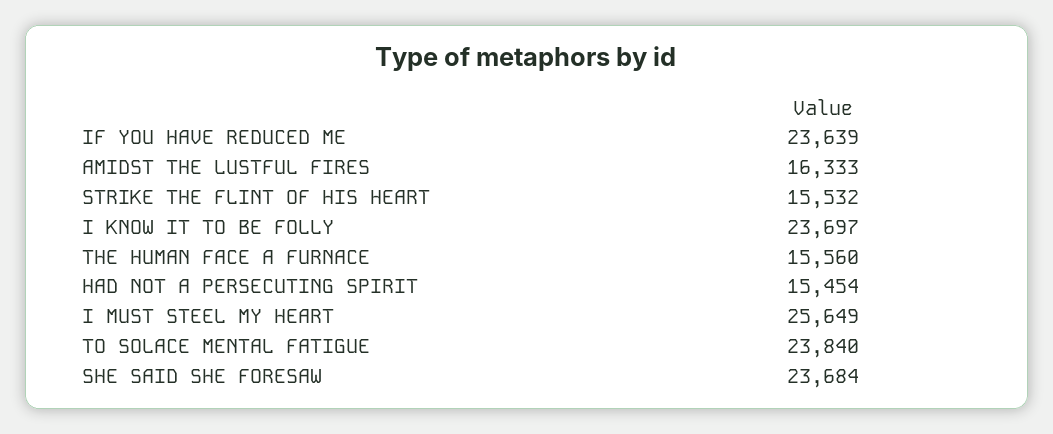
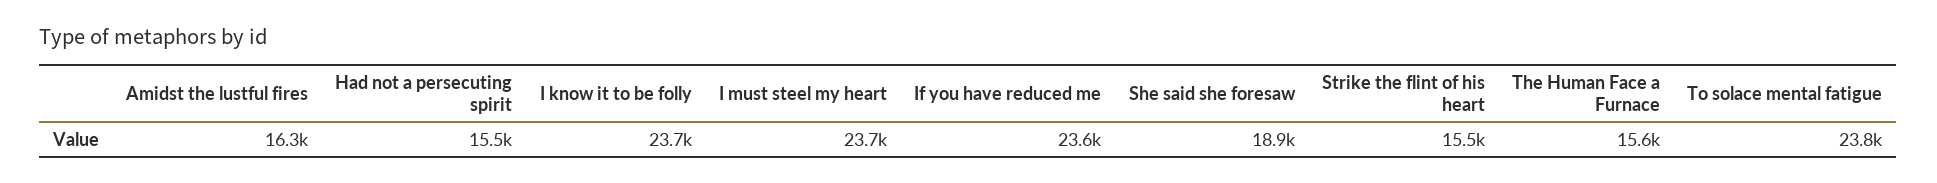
I MUST STEEL MY HEART: 25649 -> 23700
SHE SAID SHE FORESAW: 23684 -> 18900

